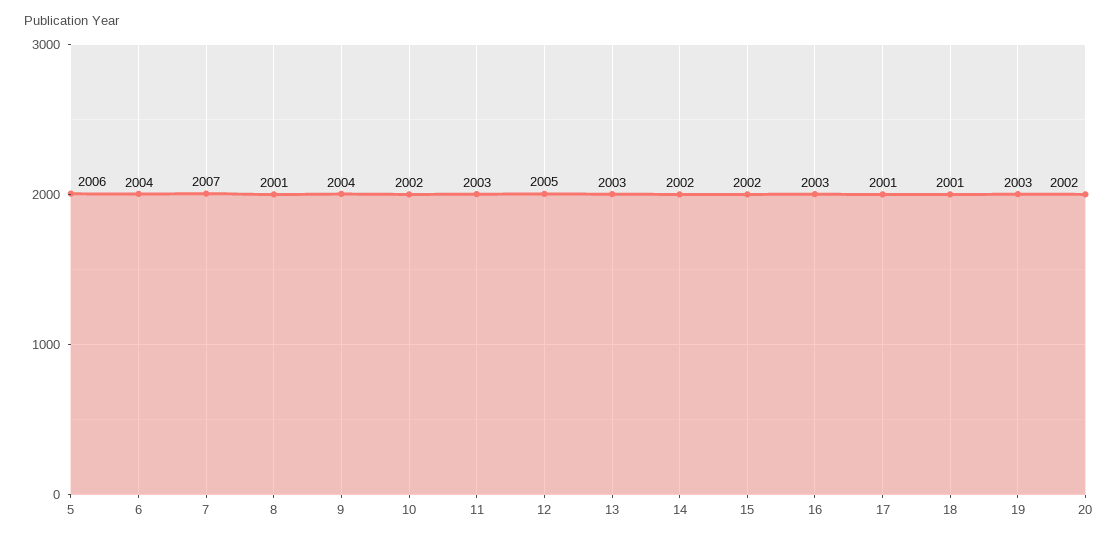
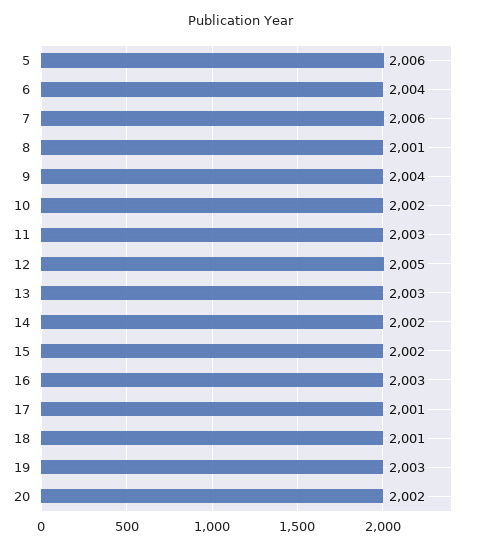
7: 2007 -> 2006

